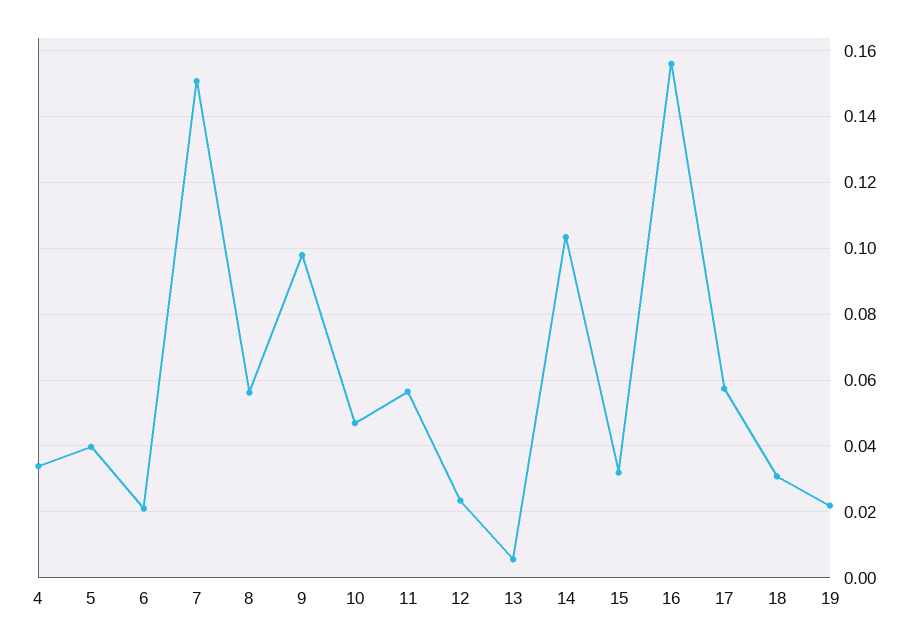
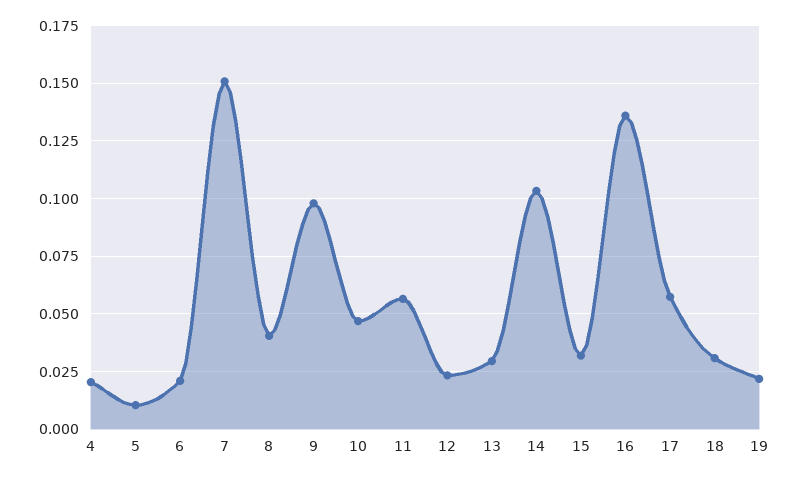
4: 0.034 -> 0.02
5: 0.04 -> 0.01
8: 0.056 -> 0.04
13: 0.006 -> 0.03
16: 0.156 -> 0.135

